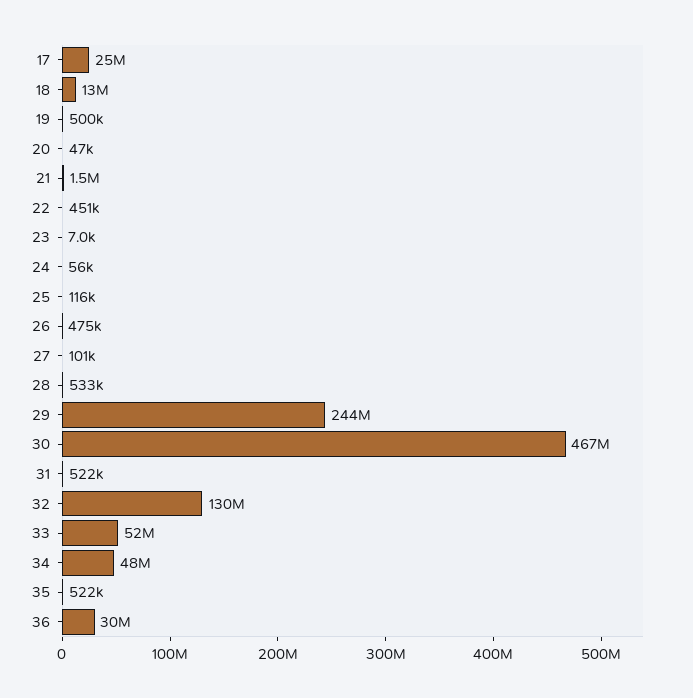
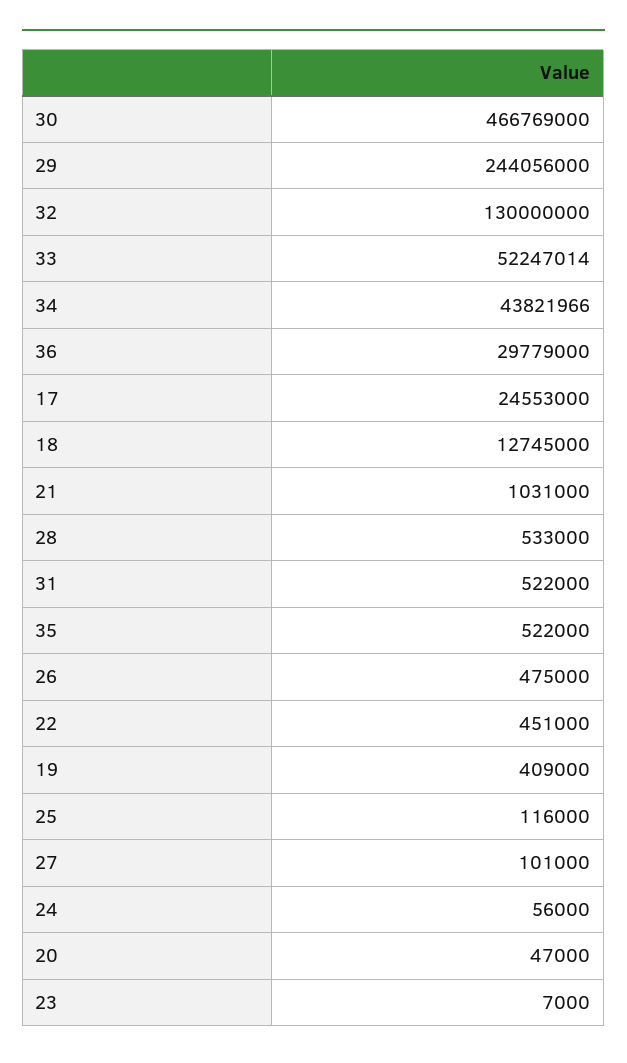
19: 500000 -> 409000
21: 1500000 -> 1031000
34: 48000000 -> 43821966

